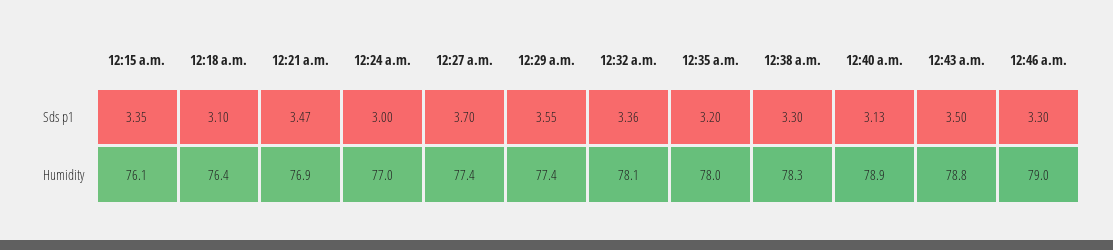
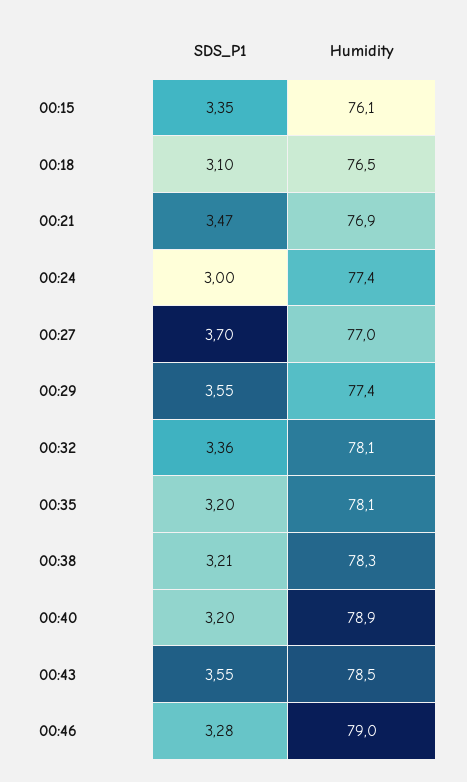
12:38 a.m., Sds p1: 3.3 -> 3.21
12:40 a.m., Sds p1: 3.13 -> 3.2
12:43 a.m., Sds p1: 3.5 -> 3.55
12:46 a.m., Sds p1: 3.3 -> 3.28
12:18 a.m., Humidity: 76.4 -> 76.5
12:24 a.m., Humidity: 77 -> 77.4
12:27 a.m., Humidity: 77.4 -> 77
12:35 a.m., Humidity: 78 -> 78.1
12:43 a.m., Humidity: 78.8 -> 78.5

